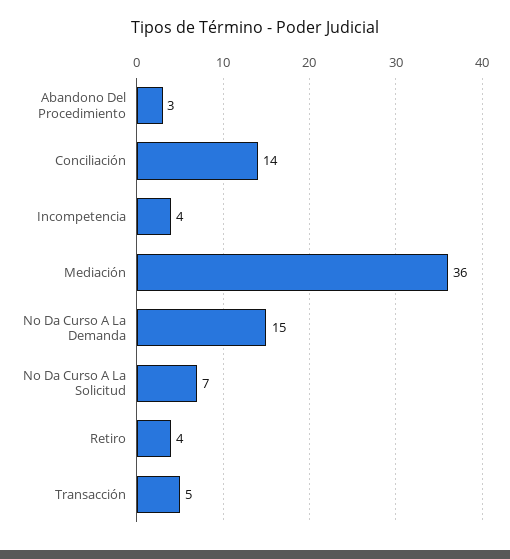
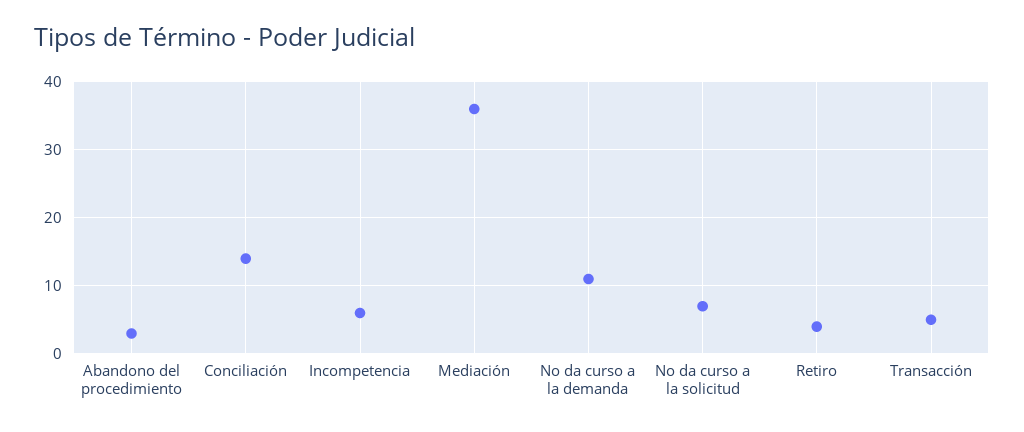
Incompetencia: 4 -> 6
No Da Curso A La Demanda: 15 -> 11

